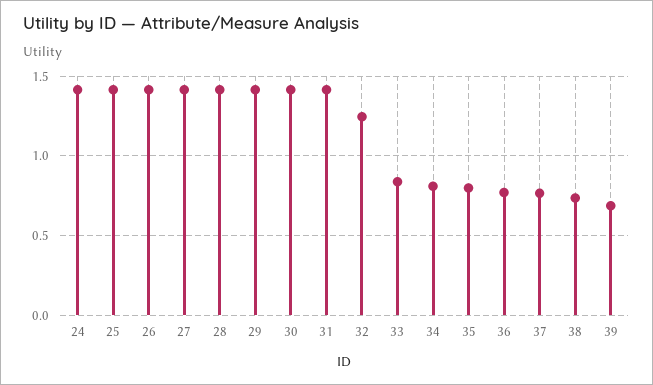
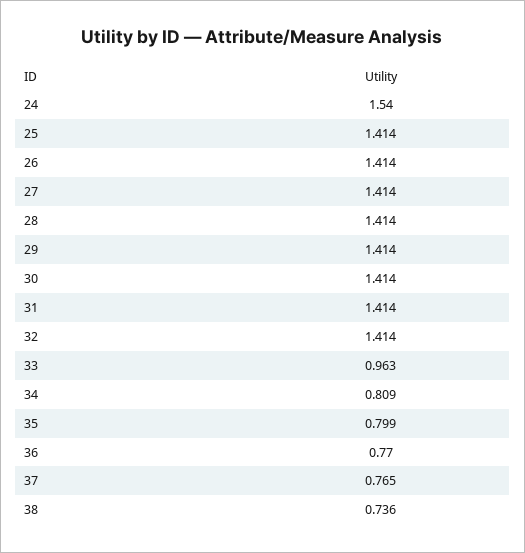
24: 1.4 -> 1.54
32: 1.25 -> 1.414
33: 0.85 -> 0.963
39: 0.7 -> none

